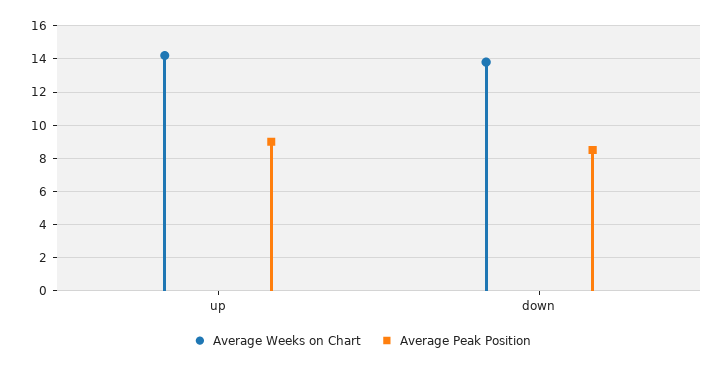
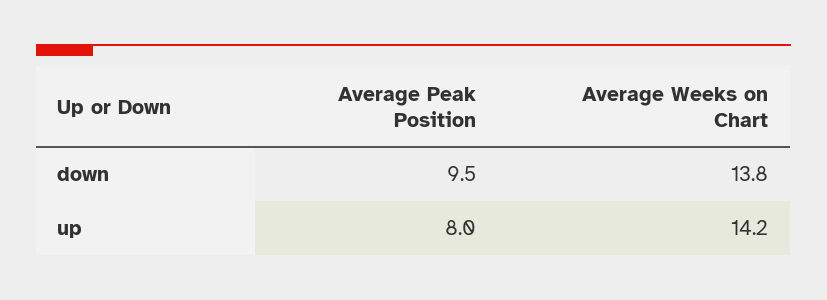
Average Peak Position, up: 9 -> 8
Average Peak Position, down: 8.5 -> 9.5

